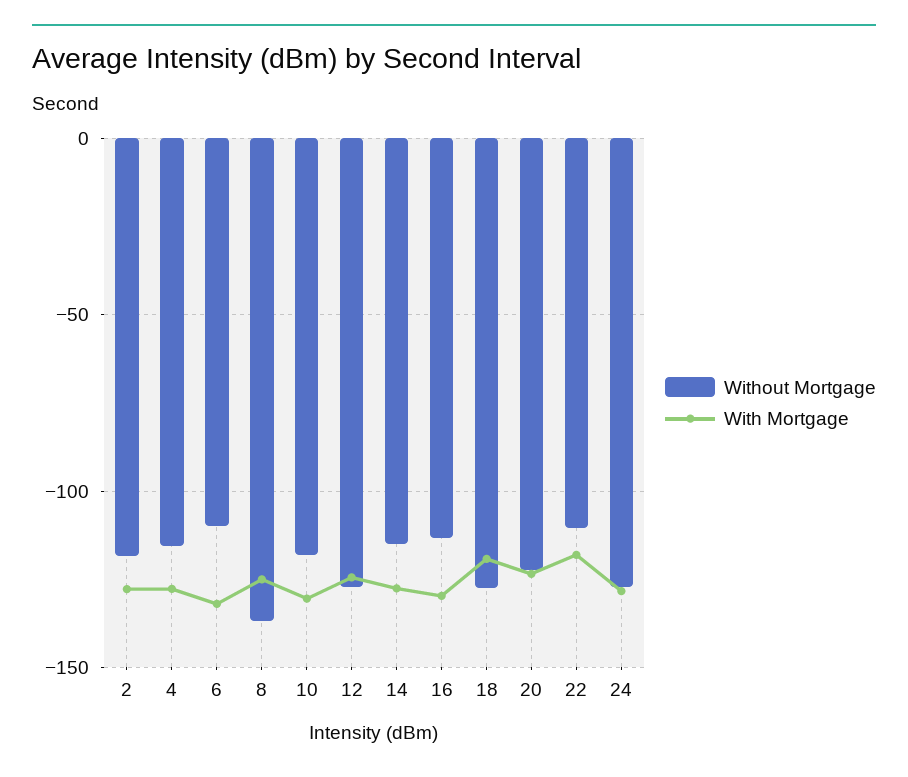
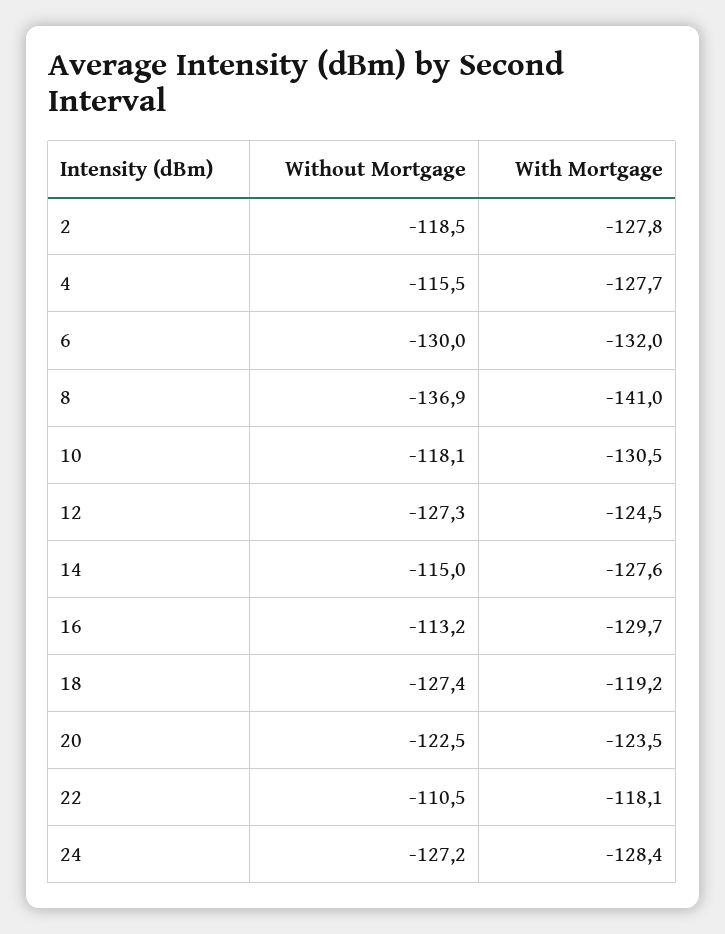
Without Mortgage, 6: -110 -> -130
With Mortgage, 8: -125 -> -141

